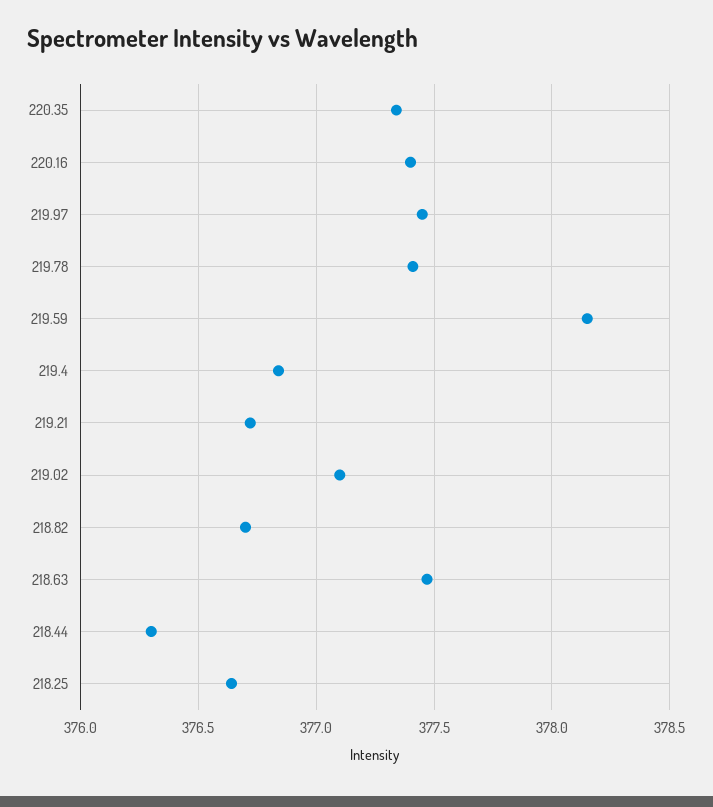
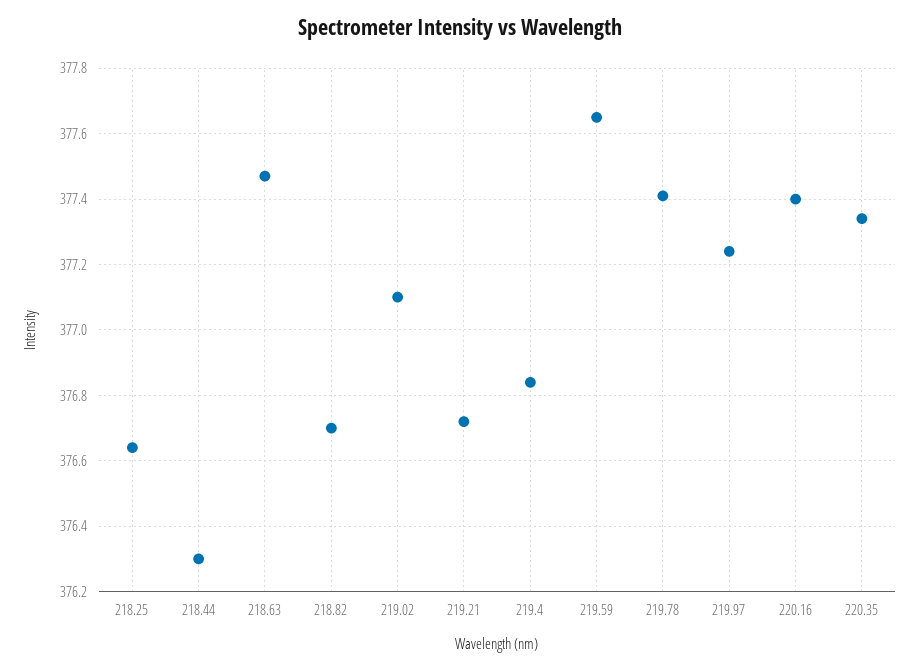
219.97: 377.45 -> 377.25
219.59: 378.15 -> 377.65

